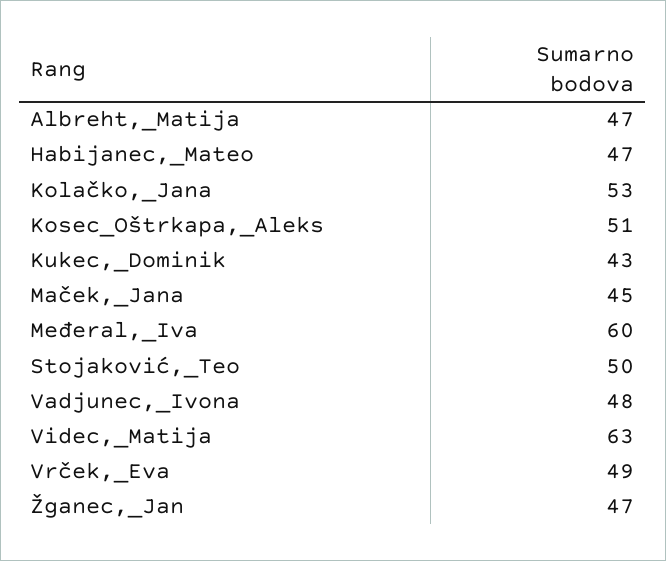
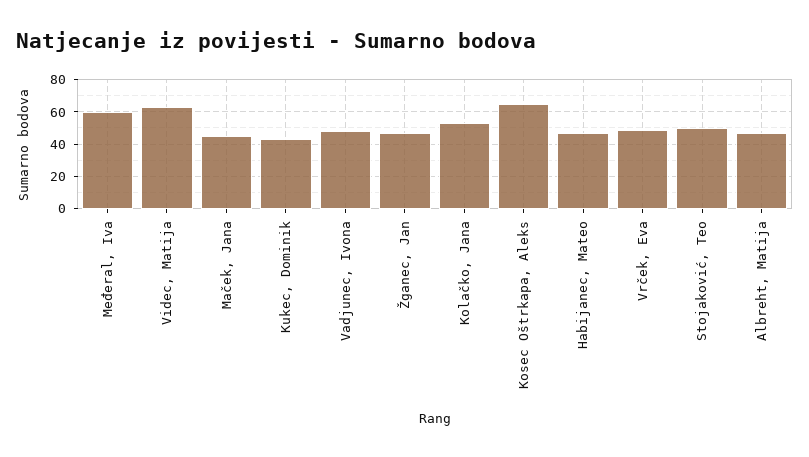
Kosec_Oštrkapa,_Aleks: 51 -> 65

